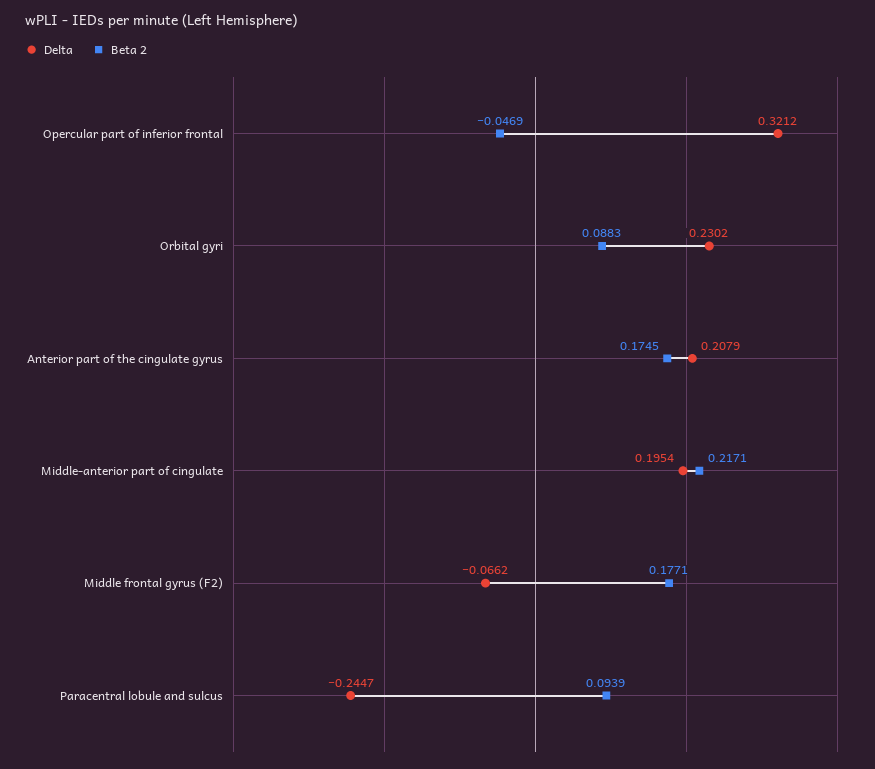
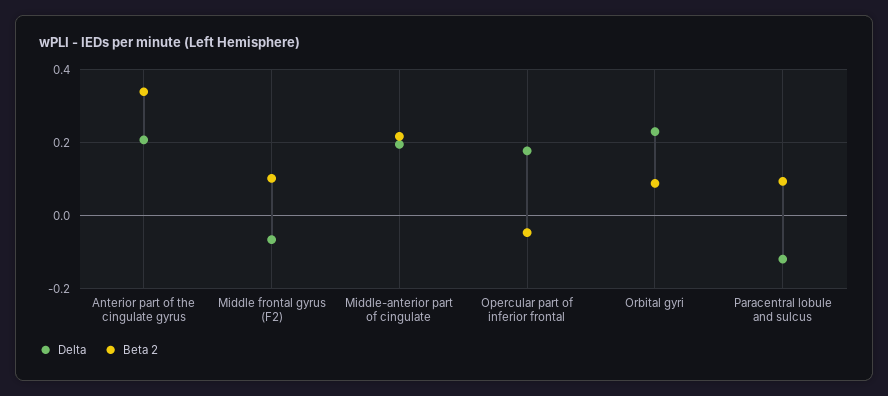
Delta, Opercular part of inferior frontal: 0.3212 -> 0.18
Beta 2, Anterior part of the cingulate gyrus: 0.1745 -> 0.34
Beta 2, Middle frontal gyrus (F2): 0.1771 -> 0.1
Delta, Paracentral lobule and sulcus: -0.2447 -> -0.12

